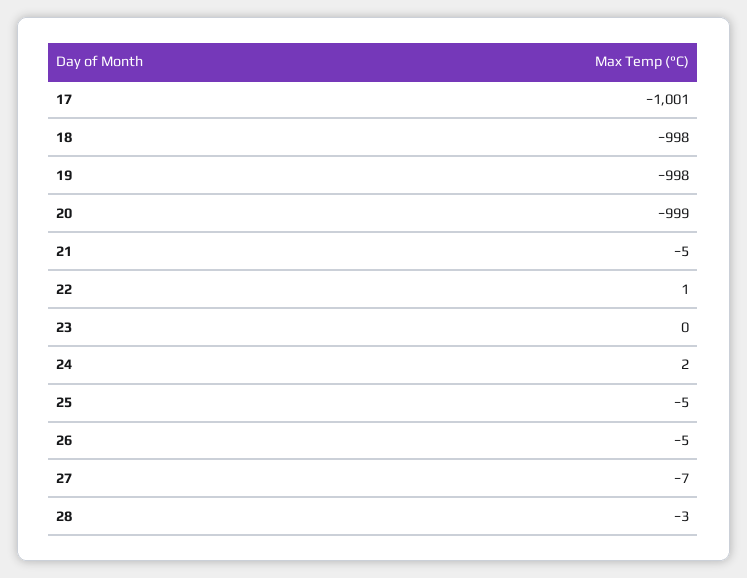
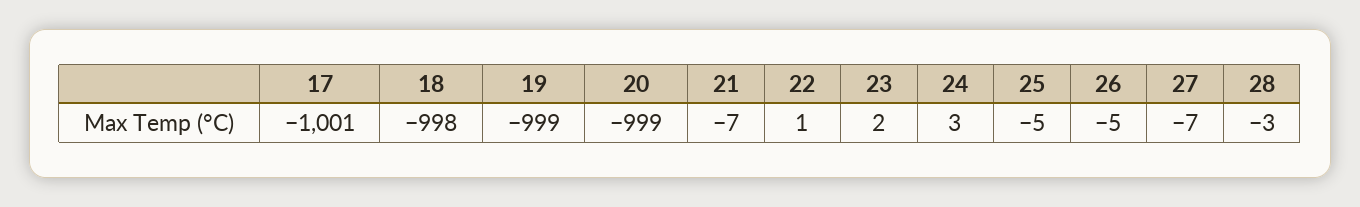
19: -998 -> -999
21: -5 -> -7
23: 0 -> 2
24: 2 -> 3

